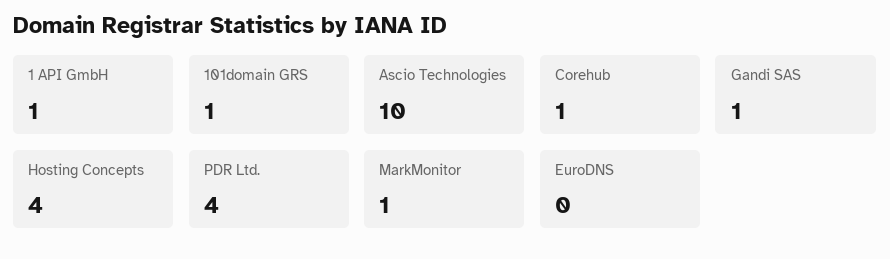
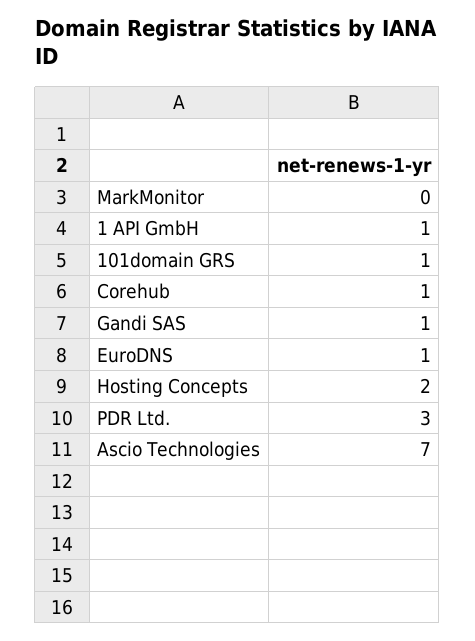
Ascio Technologies: 10 -> 7
Hosting Concepts: 4 -> 2
PDR Ltd.: 4 -> 3
MarkMonitor: 1 -> 0
EuroDNS: 0 -> 1

